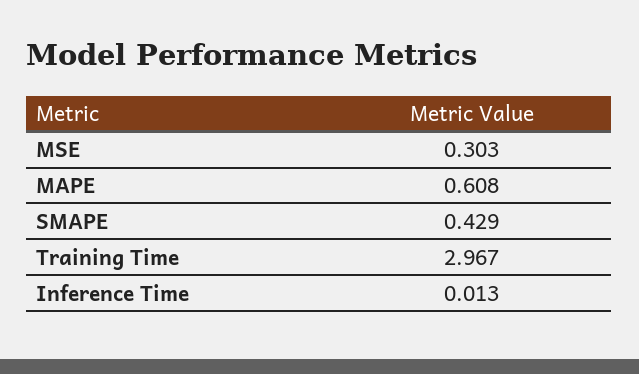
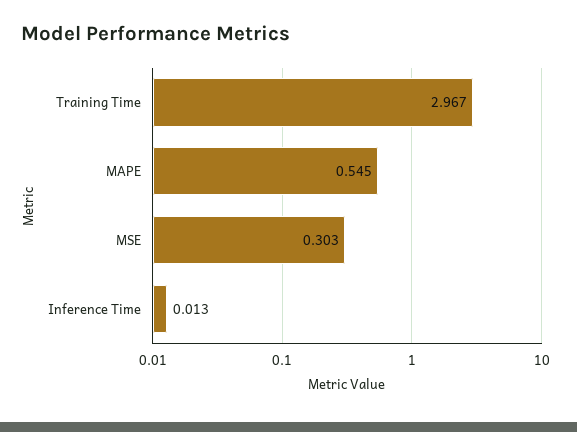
MAPE: 0.608 -> 0.545
SMAPE: 0.429 -> none

